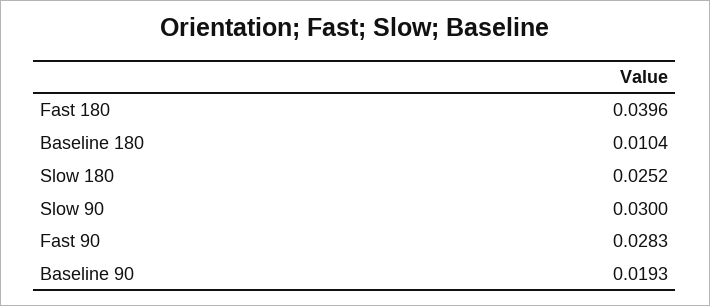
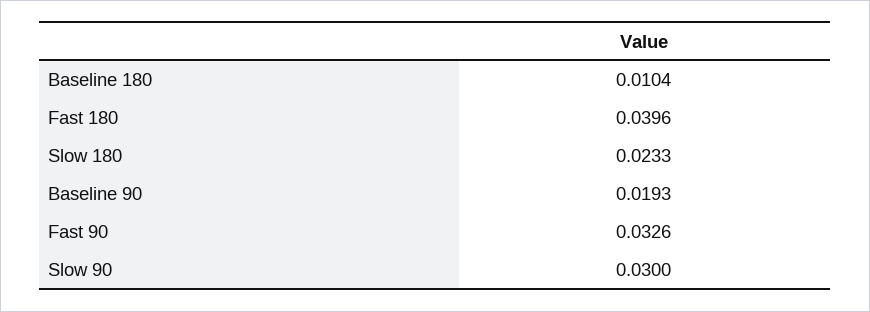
Slow 180: 0.0252 -> 0.0233
Fast 90: 0.0283 -> 0.0326

